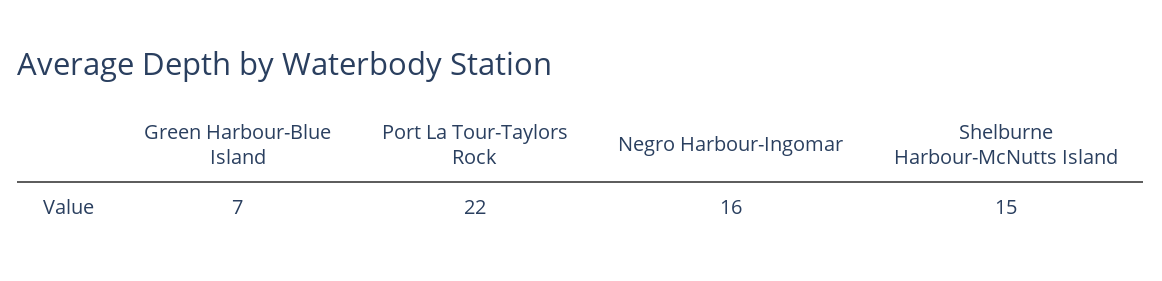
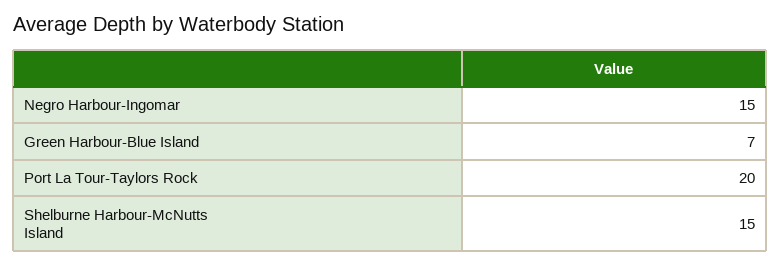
Port La Tour-Taylors Rock: 22 -> 20
Negro Harbour-Ingomar: 16 -> 15

